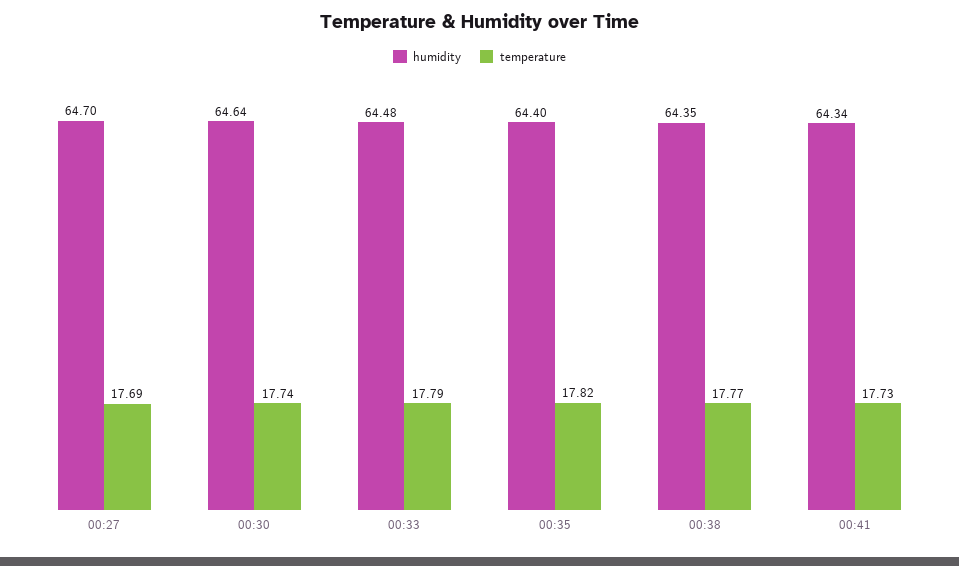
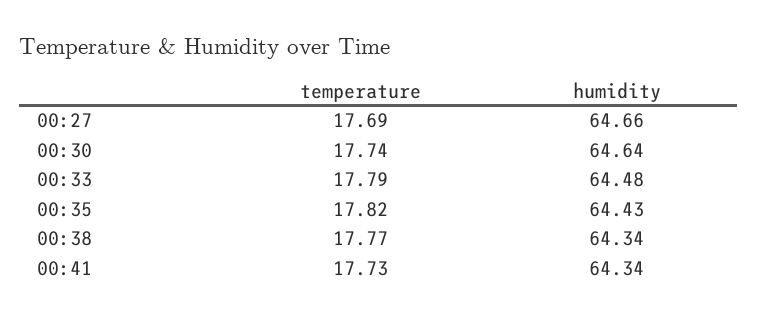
humidity, 00:27: 64.7 -> 64.66
humidity, 00:35: 64.4 -> 64.43
humidity, 00:38: 64.35 -> 64.34

